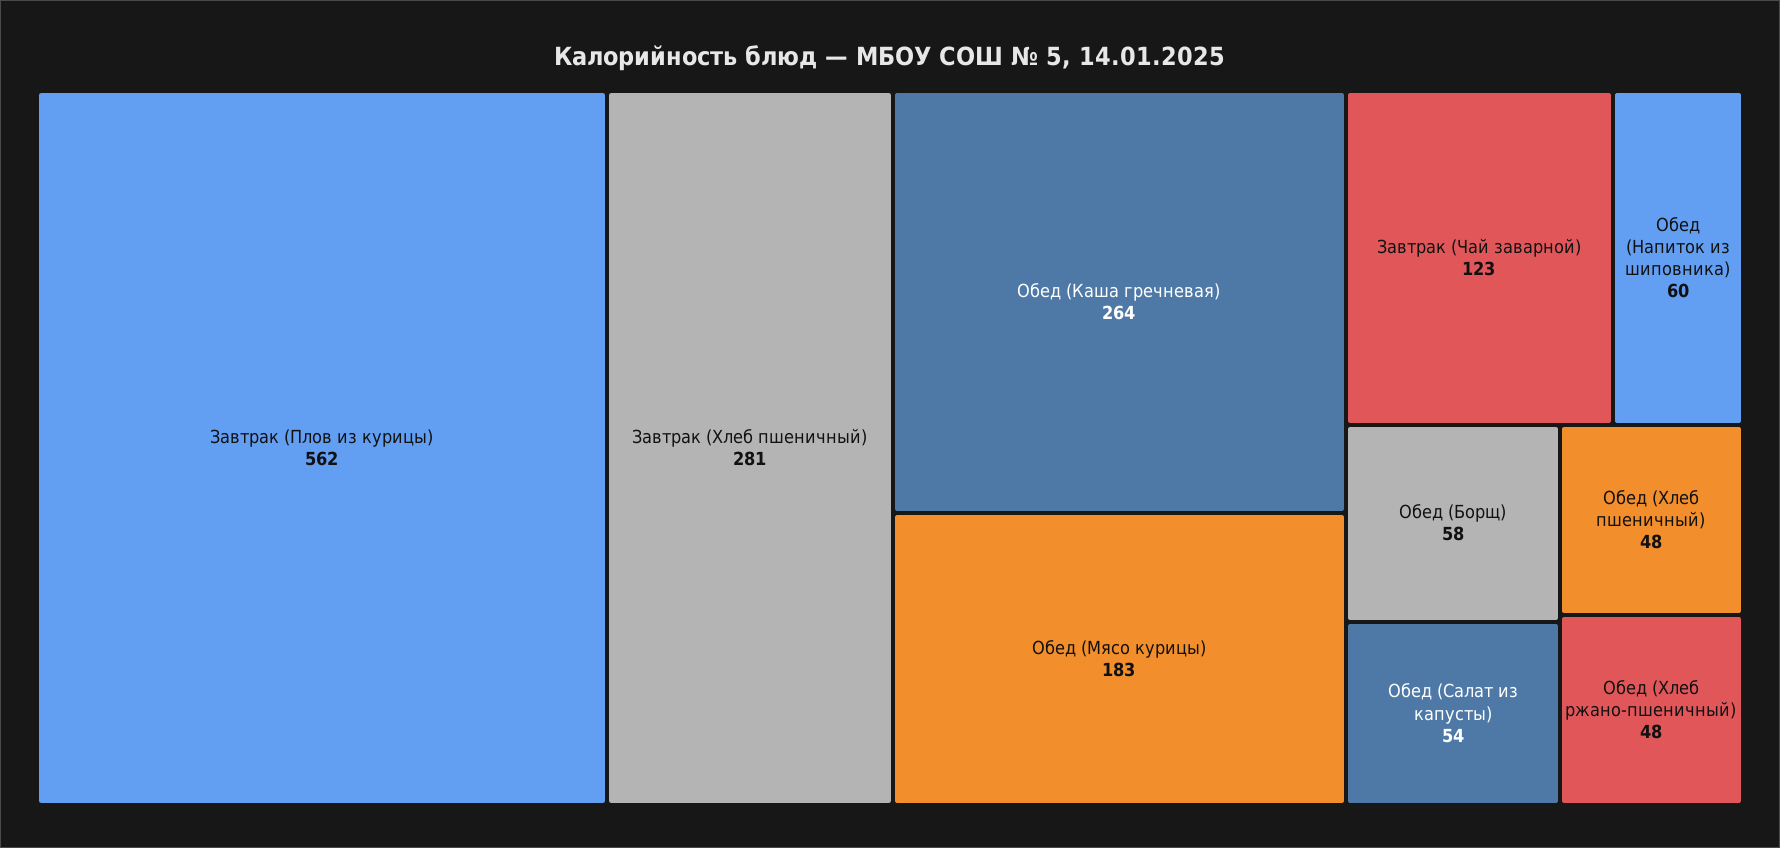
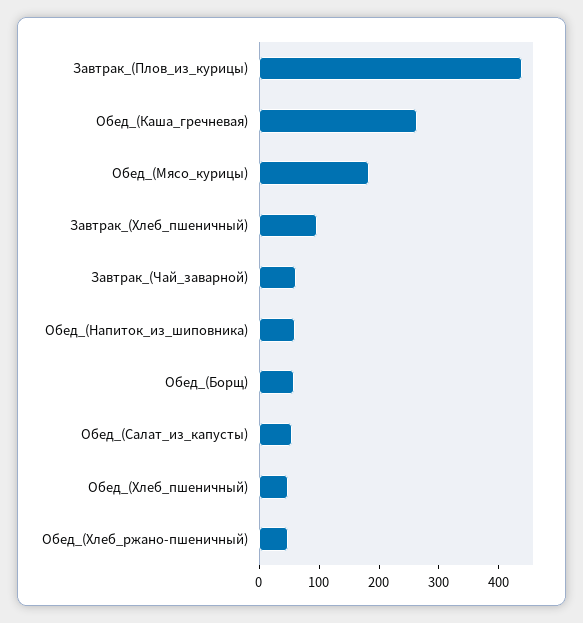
Завтрак (Плов из курицы): 562 -> 440
Завтрак (Хлеб пшеничный): 281 -> 100
Завтрак (Чай заварной): 123 -> 60

